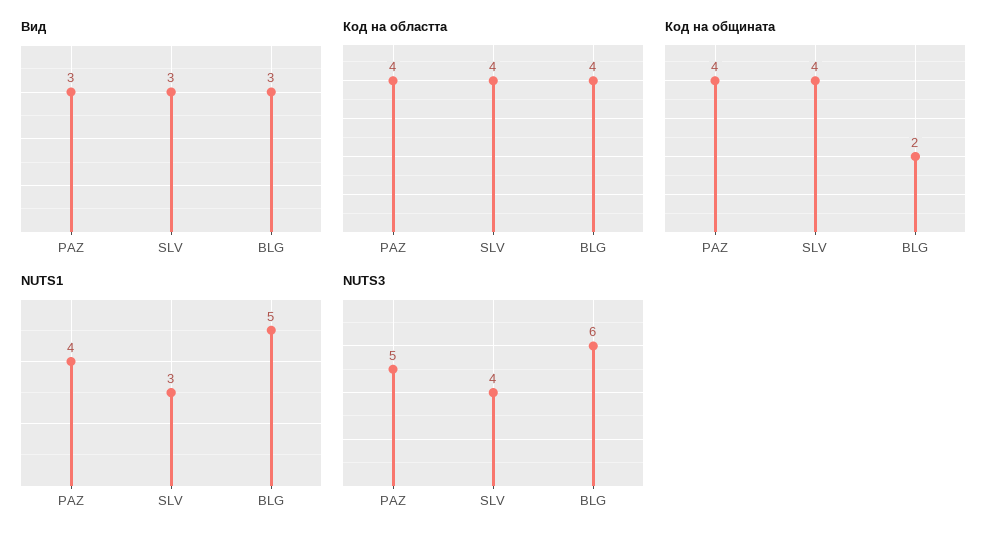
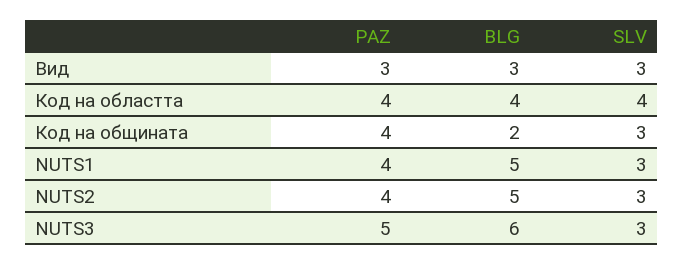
Код на общината, SLV: 4 -> 3
NUTS3, SLV: 4 -> 3
NUTS2, PAZ: none -> 4
NUTS2, BLG: none -> 5
NUTS2, SLV: none -> 3

